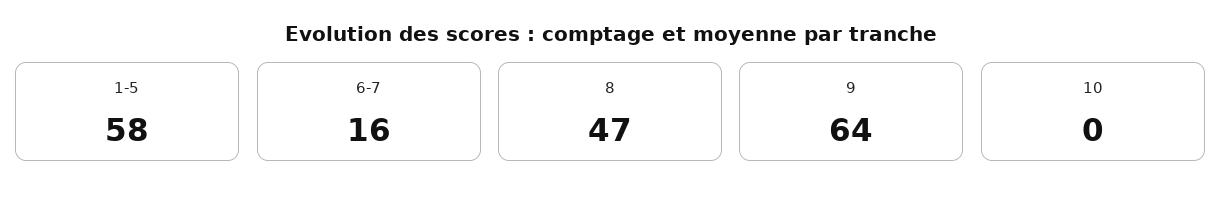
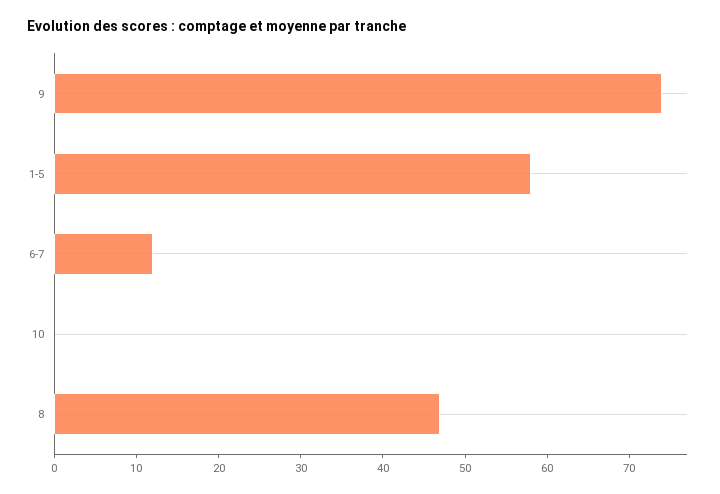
6-7: 16 -> 12
9: 64 -> 74

